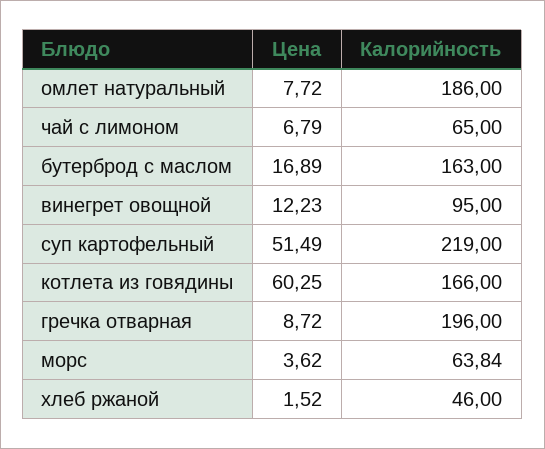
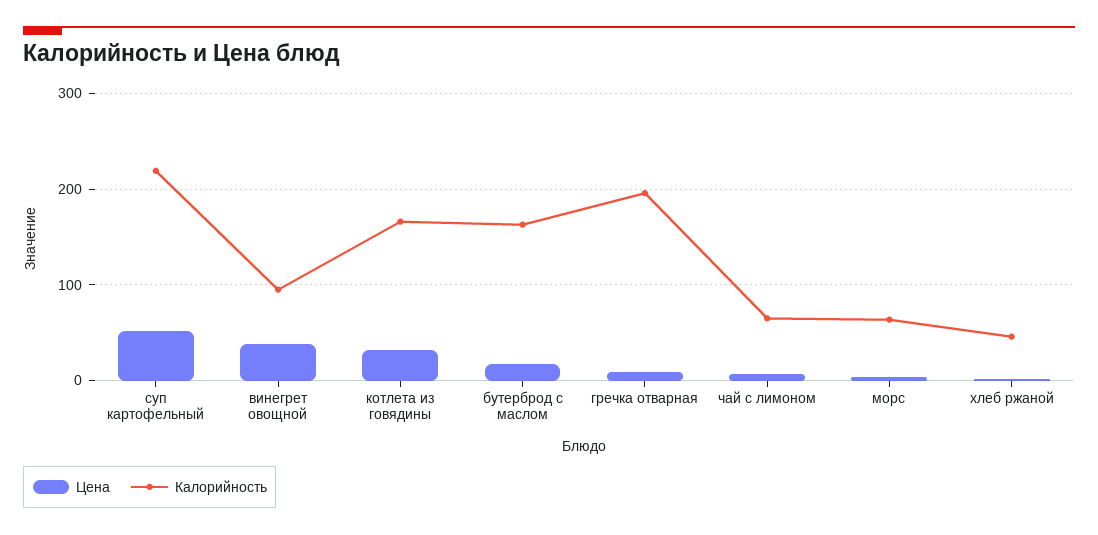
Цена, омлет натуральный: 7.72 -> none
Калорийность, омлет натуральный: 186 -> none
Цена, винегрет овощной: 12.23 -> 40
Цена, котлета из говядины: 60.25 -> 30

